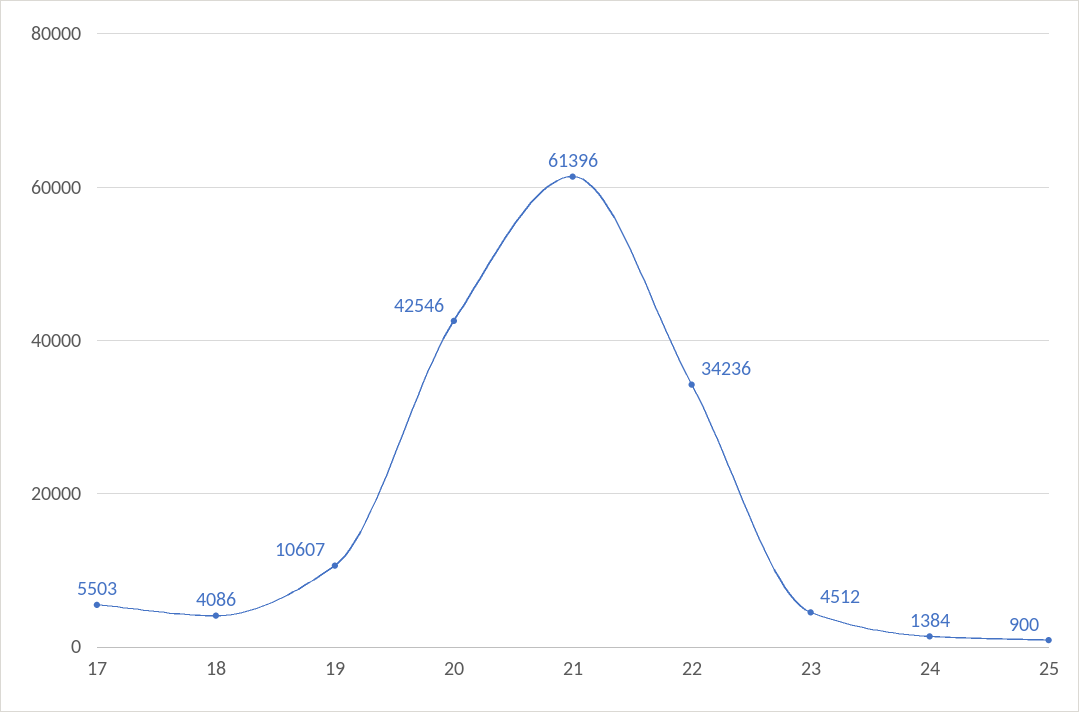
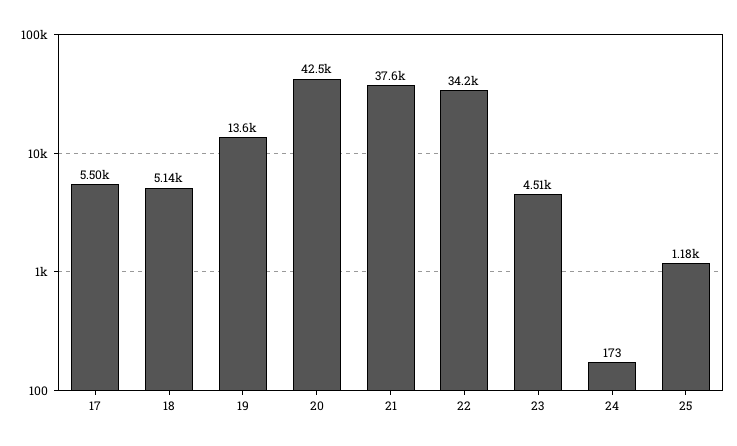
18: 4086 -> 5140
19: 10607 -> 13600
21: 61396 -> 37600
24: 1384 -> 173
25: 900 -> 1180

